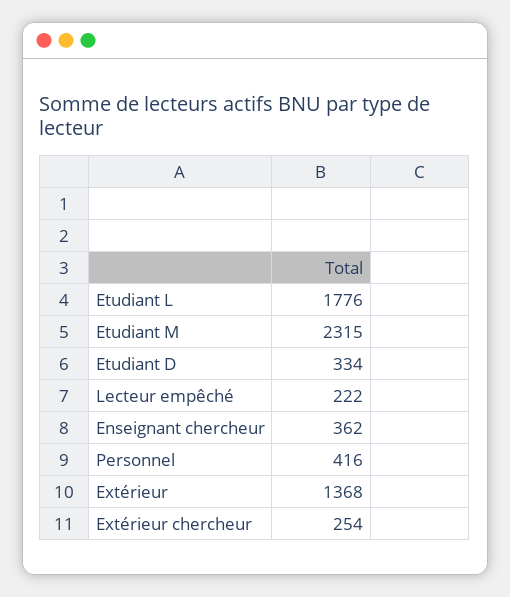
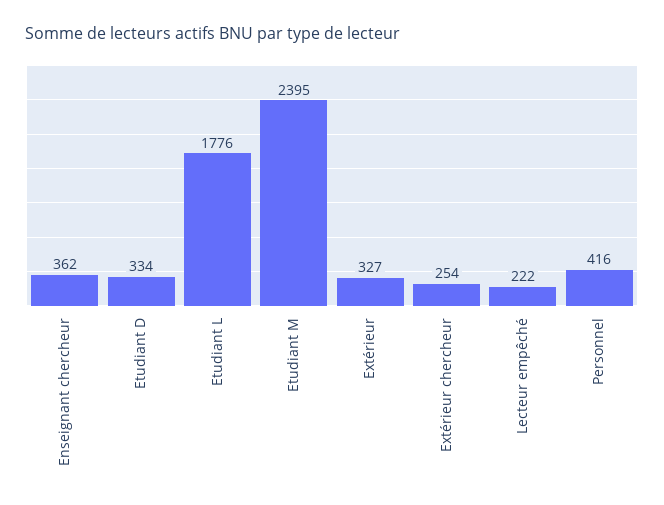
Etudiant M: 2315 -> 2395
Extérieur: 1368 -> 327

